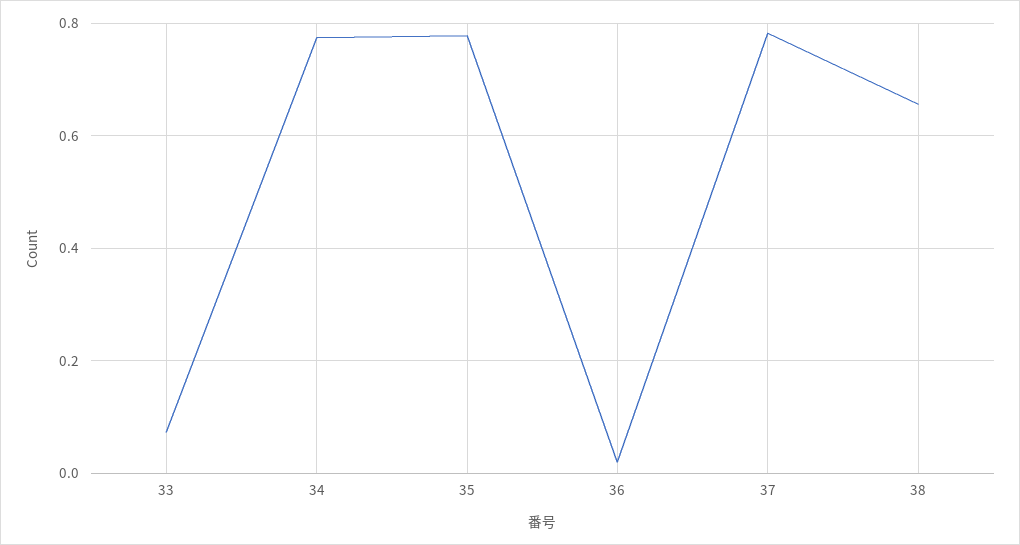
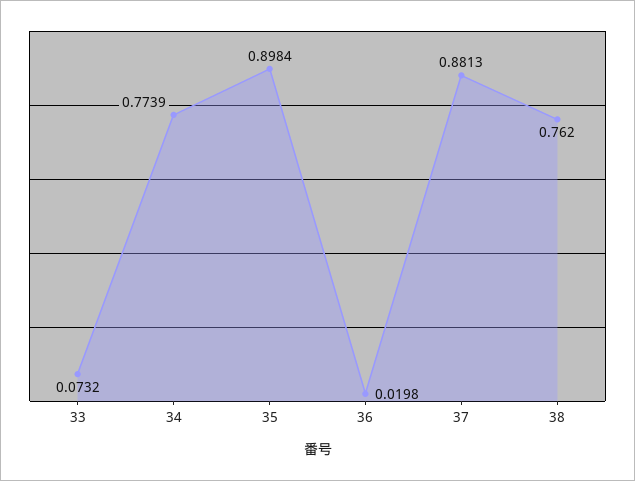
35: 0.78 -> 0.8984
37: 0.78 -> 0.8813
38: 0.66 -> 0.762

